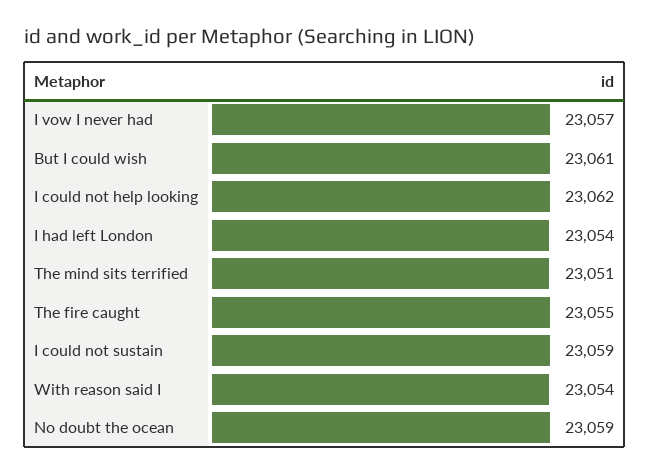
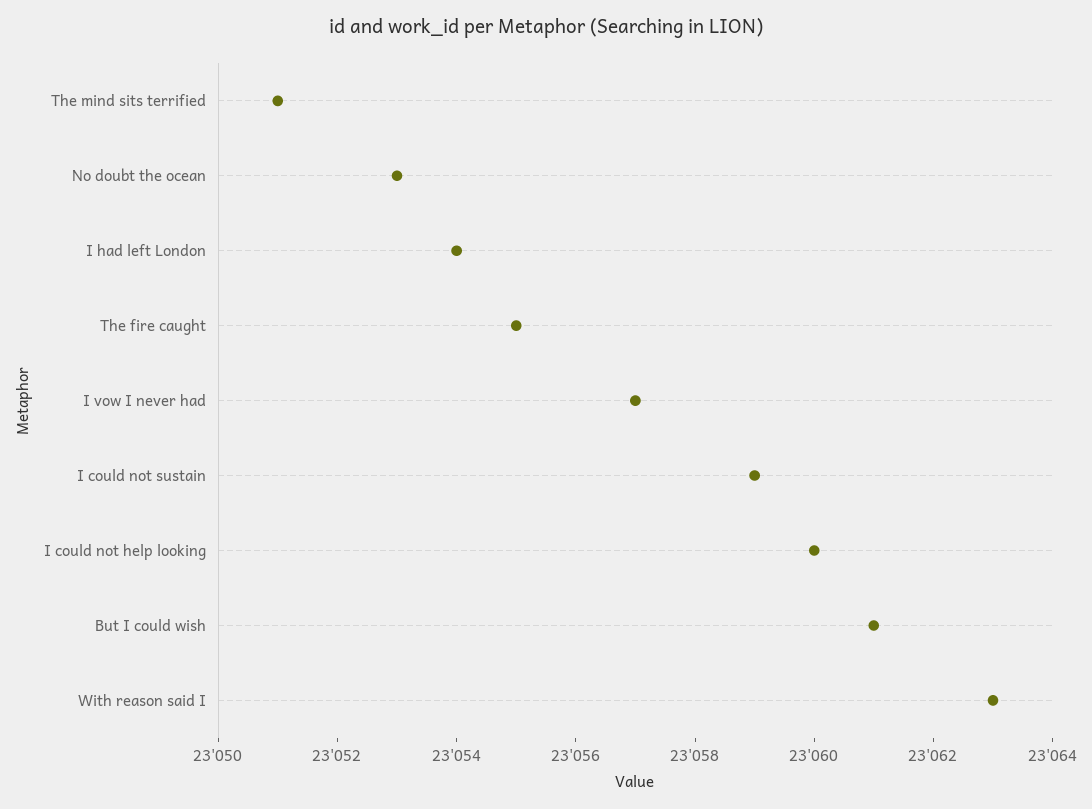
I could not help looking: 23062 -> 23060
With reason said I: 23054 -> 23063
No doubt the ocean: 23059 -> 23053

